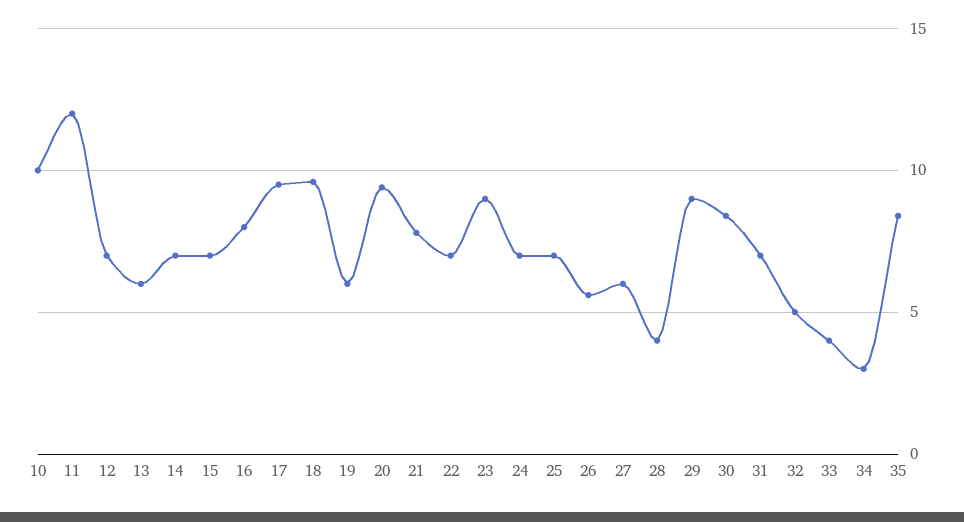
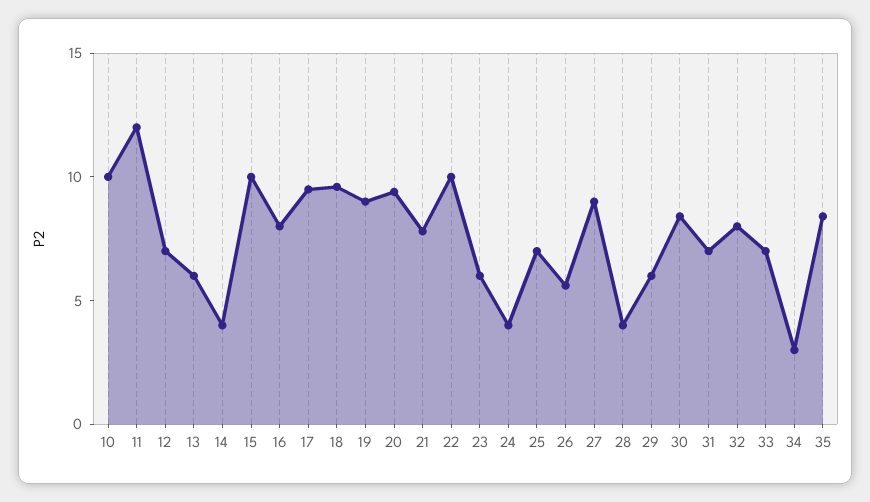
14: 7 -> 4
15: 7 -> 10
19: 6 -> 9
22: 7 -> 10
23: 9 -> 6
24: 7 -> 4
27: 6 -> 9
29: 9 -> 6
32: 5 -> 8
33: 4 -> 7

